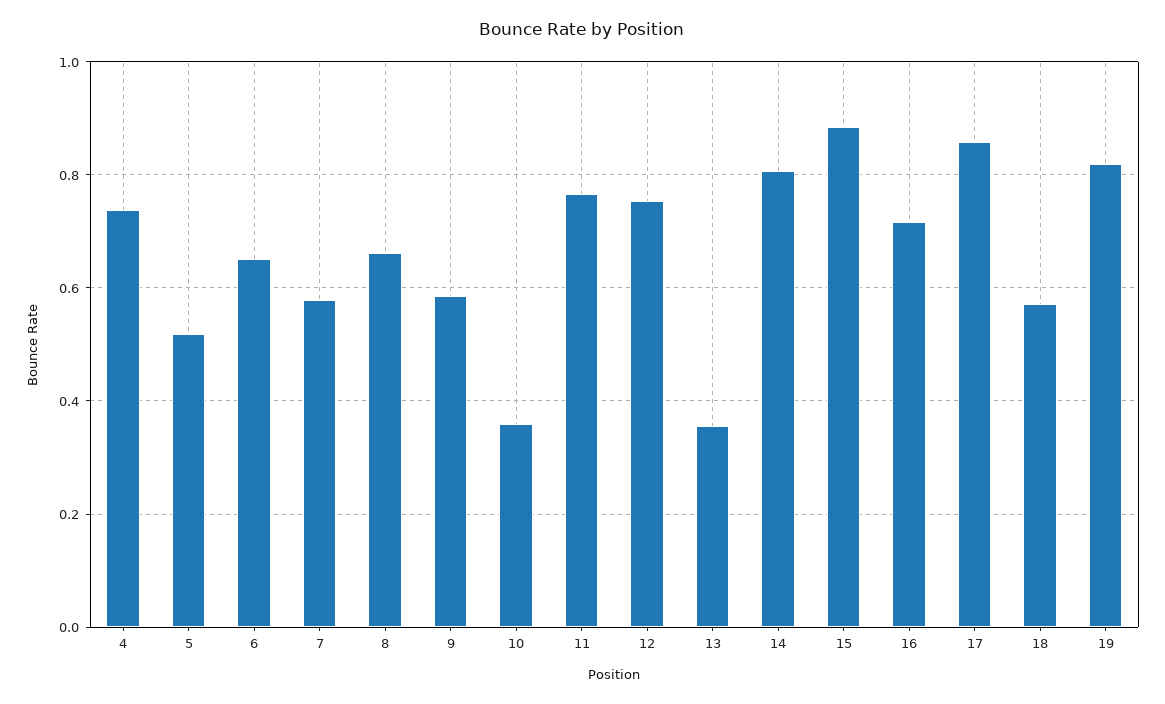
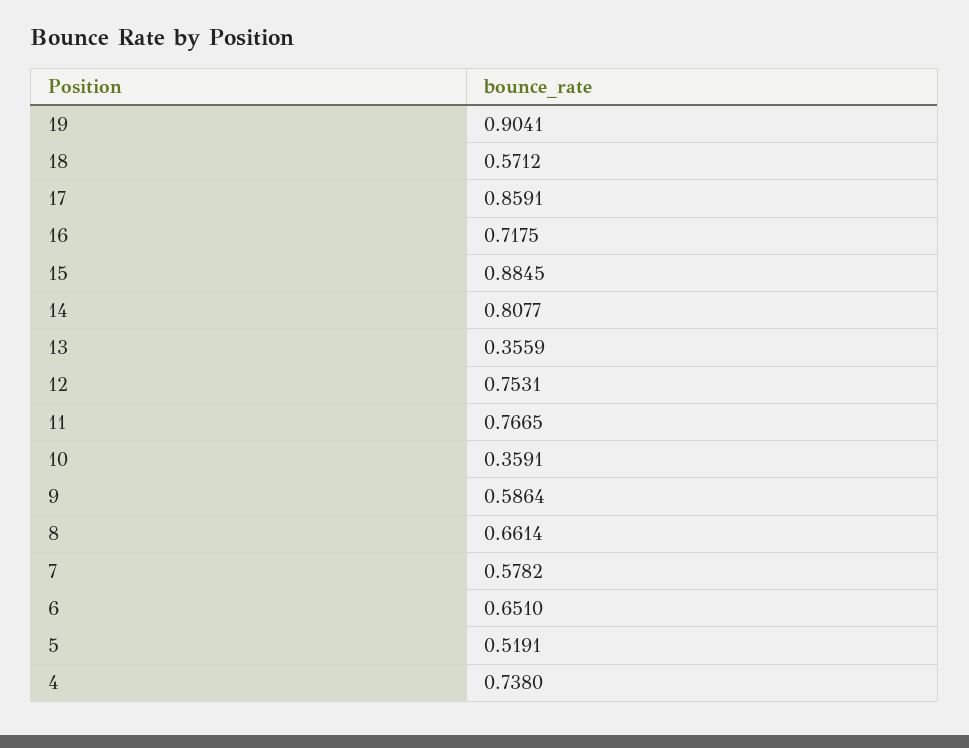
19: 0.82 -> 0.9041

